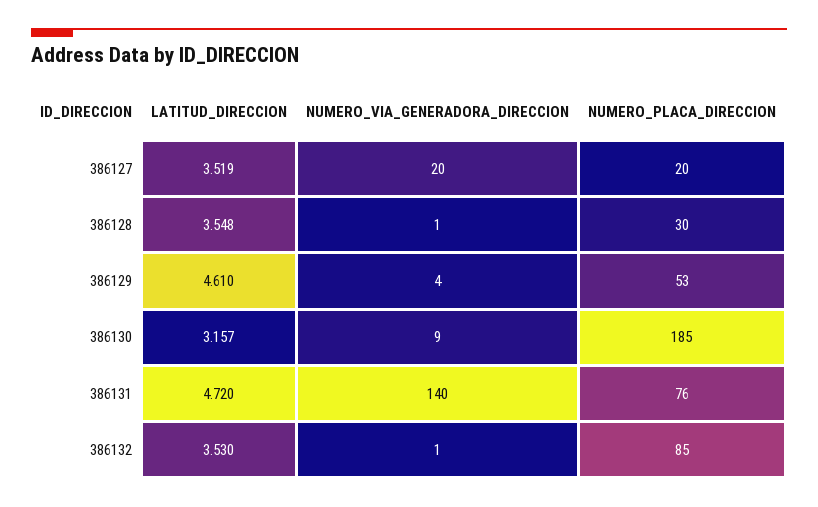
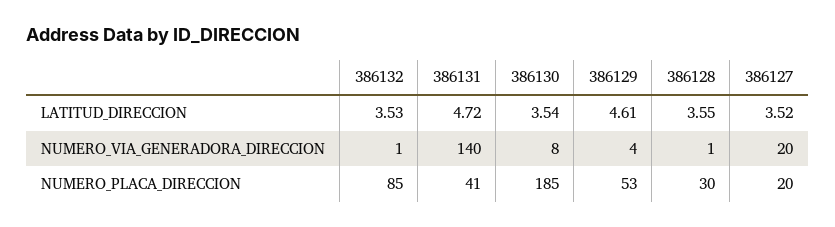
LATITUD_DIRECCION, 386130: 3.157 -> 3.54
NUMERO_VIA_GENERADORA_DIRECCION, 386130: 9 -> 8
NUMERO_PLACA_DIRECCION, 386131: 76 -> 41

